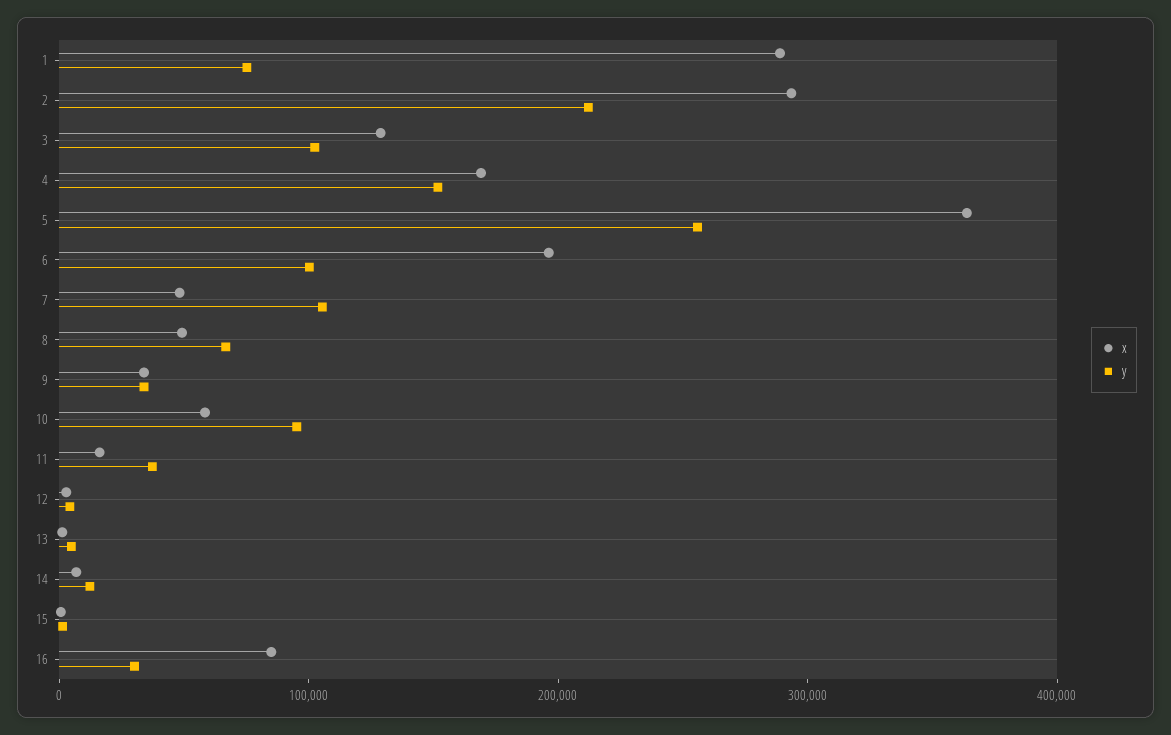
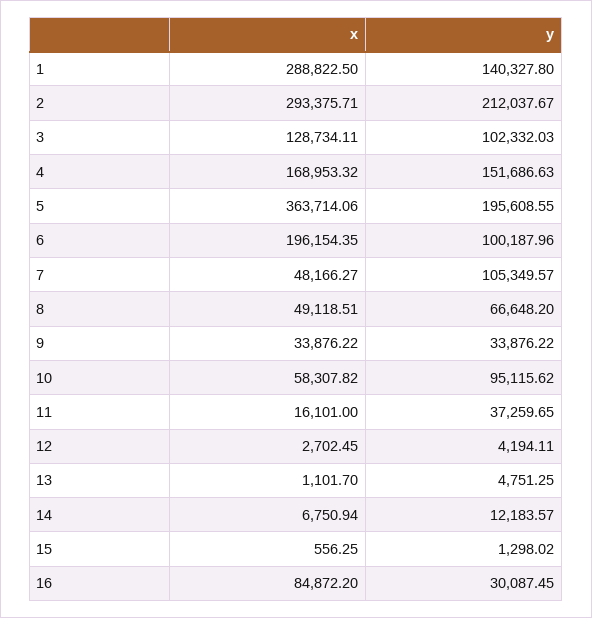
y, 1: 80000 -> 140327.8
y, 5: 260000 -> 195608.55

